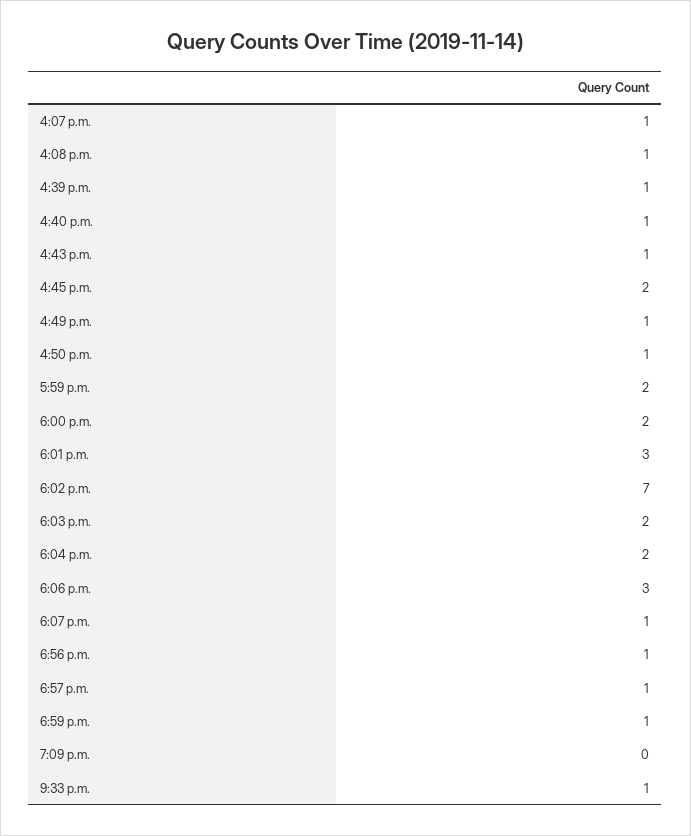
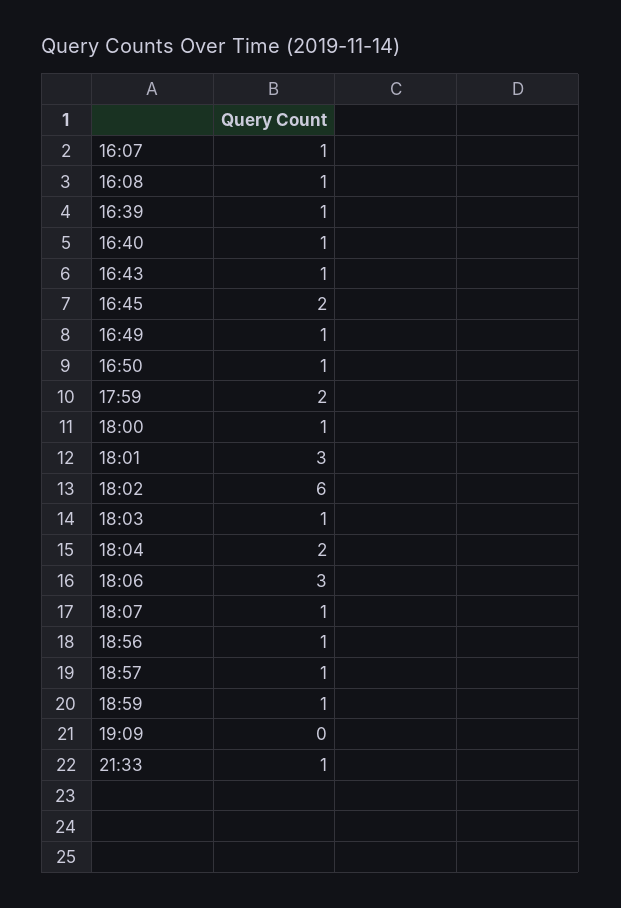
6:00 p.m.: 2 -> 1
6:02 p.m.: 7 -> 6
6:03 p.m.: 2 -> 1

